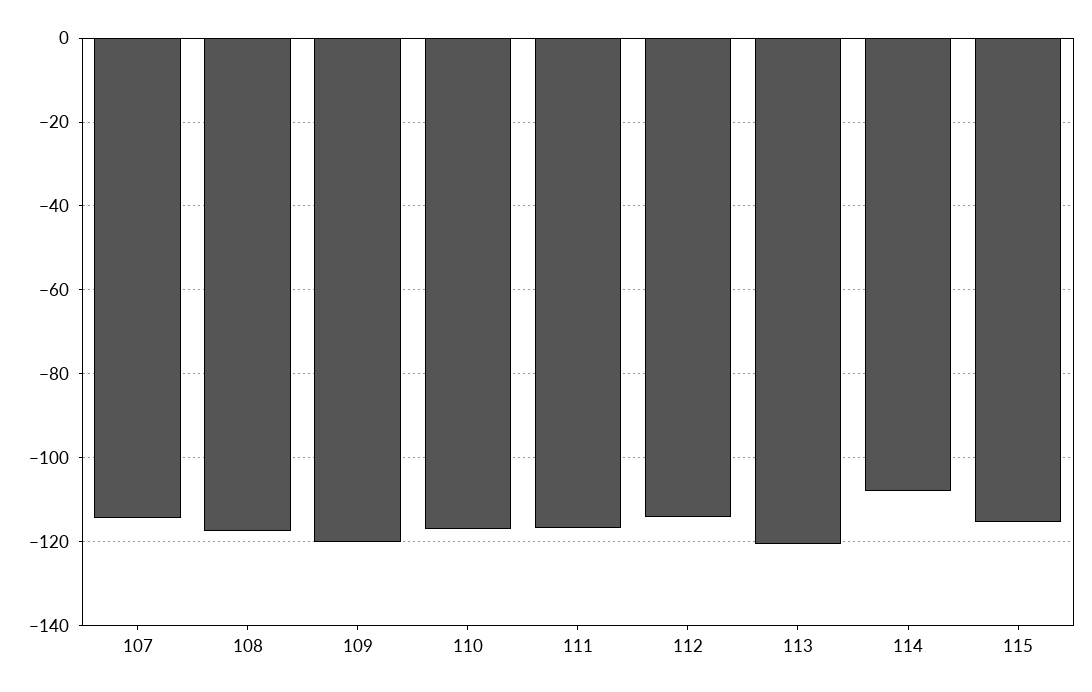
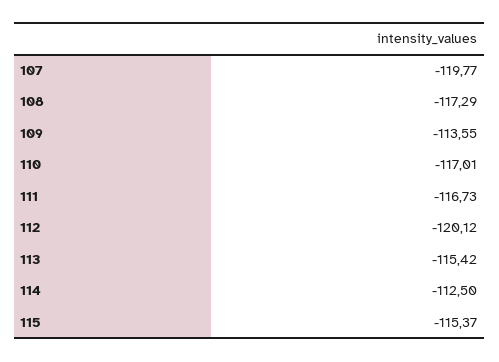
107: -114 -> -119.77
109: -120 -> -113.55
112: -114 -> -120.12
113: -120 -> -115.42
114: -108 -> -112.5

